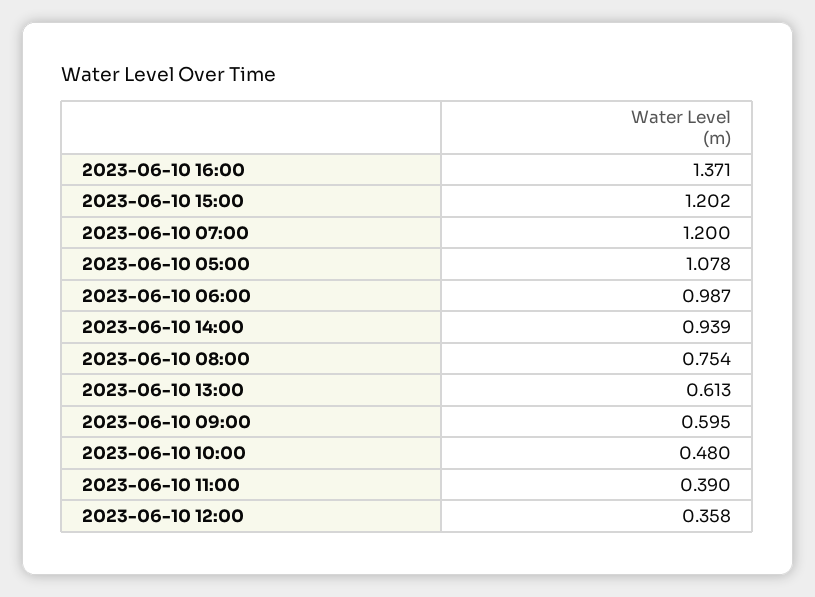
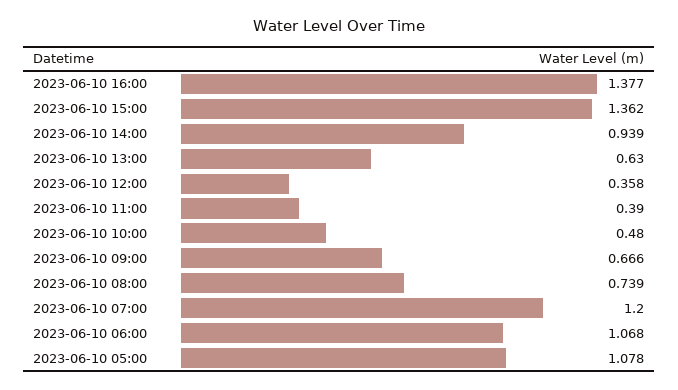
2023-06-10 16:00: 1.371 -> 1.377
2023-06-10 15:00: 1.202 -> 1.362
2023-06-10 06:00: 0.987 -> 1.068
2023-06-10 08:00: 0.754 -> 0.739
2023-06-10 13:00: 0.613 -> 0.63
2023-06-10 09:00: 0.595 -> 0.666

